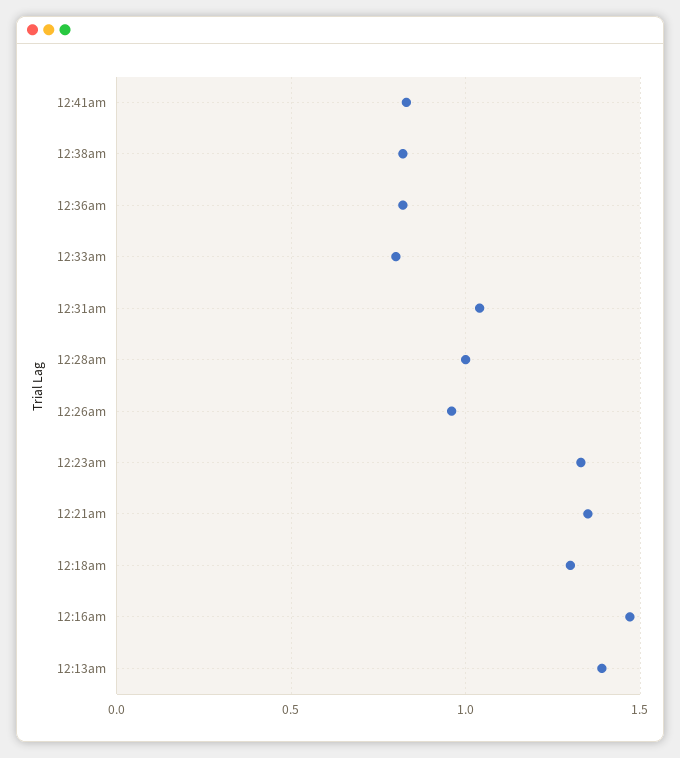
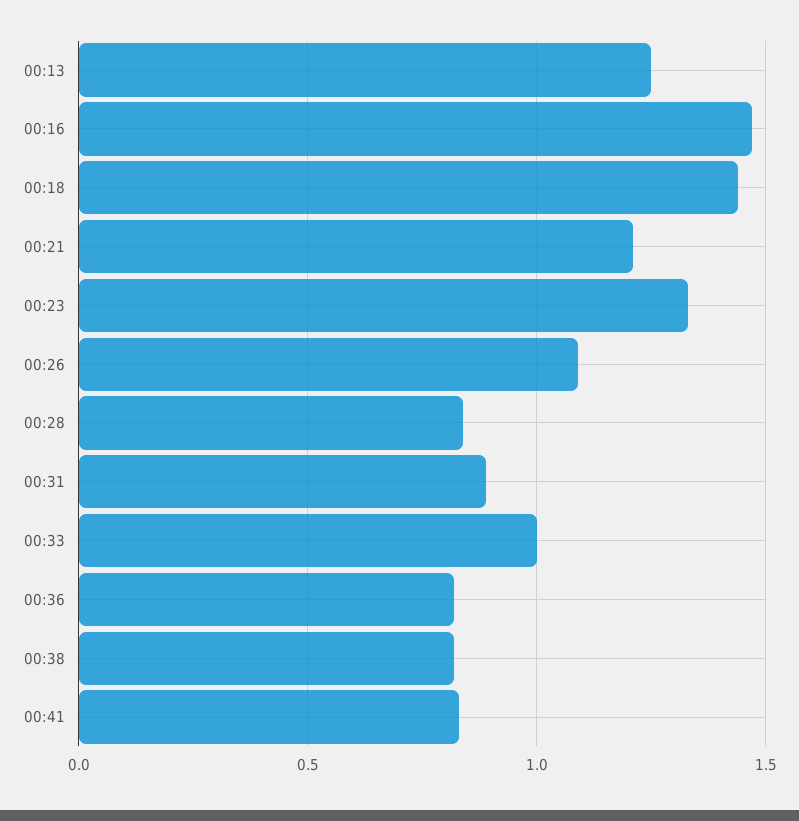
12:33am: 0.8 -> 1
12:31am: 1.05 -> 0.9
12:28am: 1 -> 0.85
12:26am: 0.95 -> 1.1
12:21am: 1.35 -> 1.2
12:18am: 1.3 -> 1.45
12:13am: 1.4 -> 1.25

